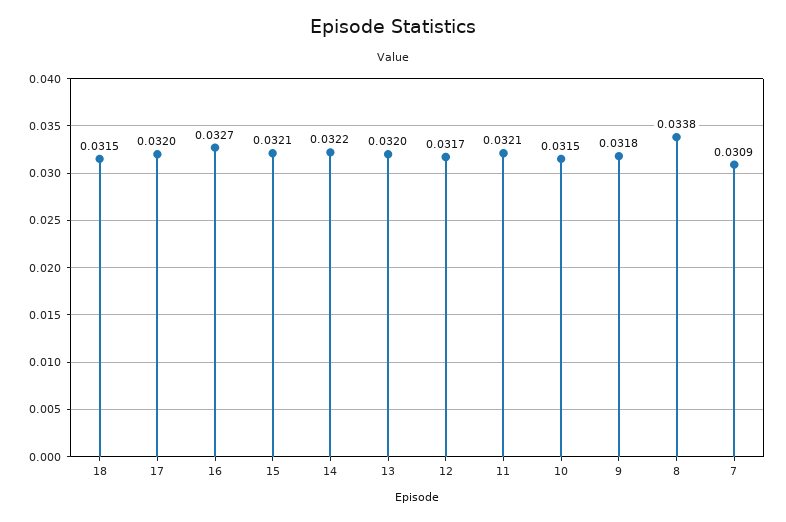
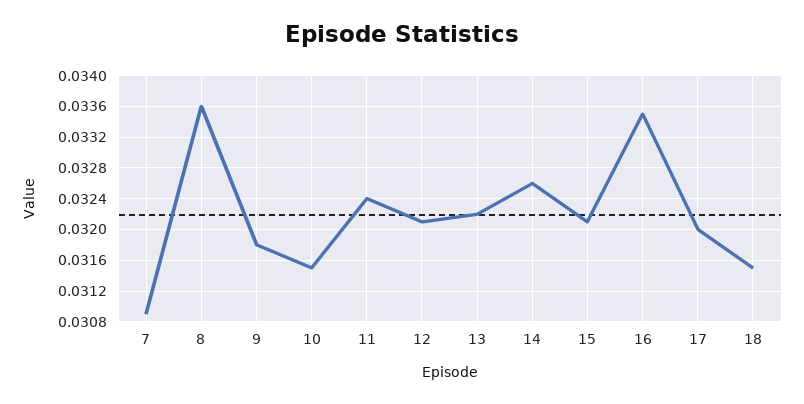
16: 0.0327 -> 0.0335
14: 0.0322 -> 0.0326
13: 0.032 -> 0.0322
12: 0.0317 -> 0.0321
11: 0.0321 -> 0.0324
8: 0.0338 -> 0.0336

